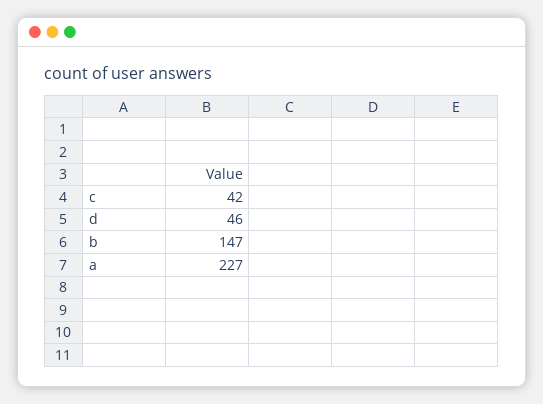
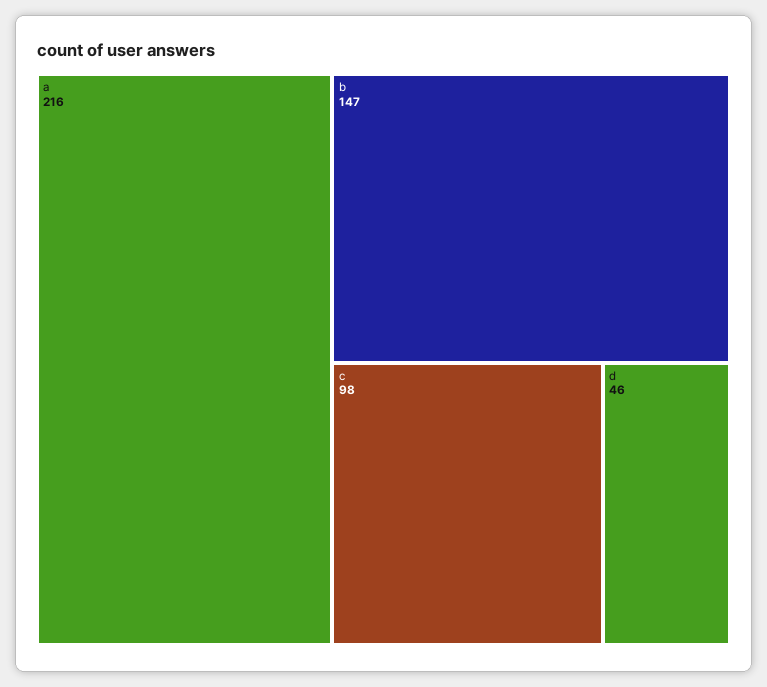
c: 42 -> 98
a: 227 -> 216

